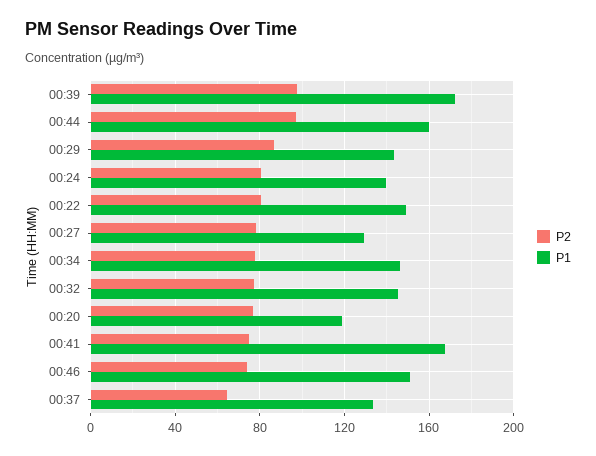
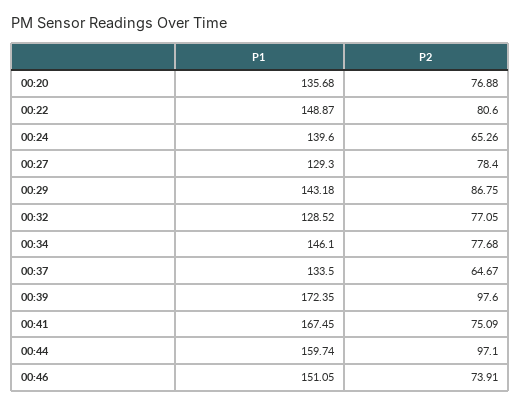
P2, 00:24: 80 -> 65.26
P1, 00:32: 145 -> 128.52
P1, 00:20: 120 -> 135.68

